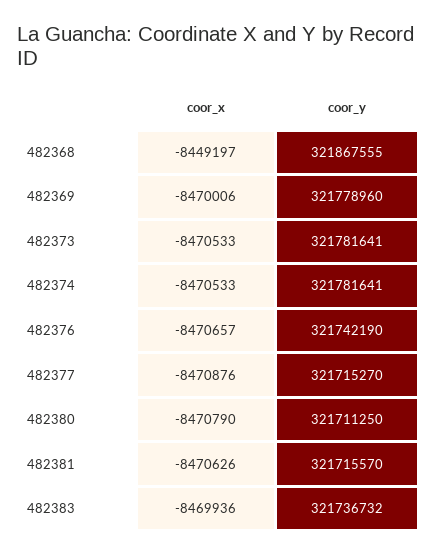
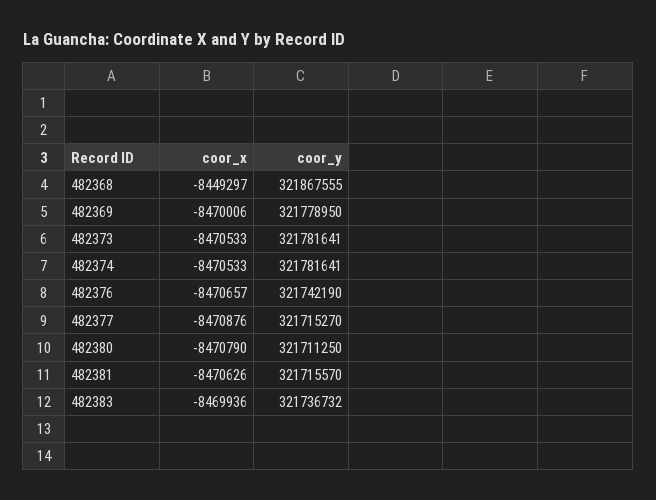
coor_x, 482368: -8449197 -> -8449297
coor_y, 482369: 321778960 -> 321778950

